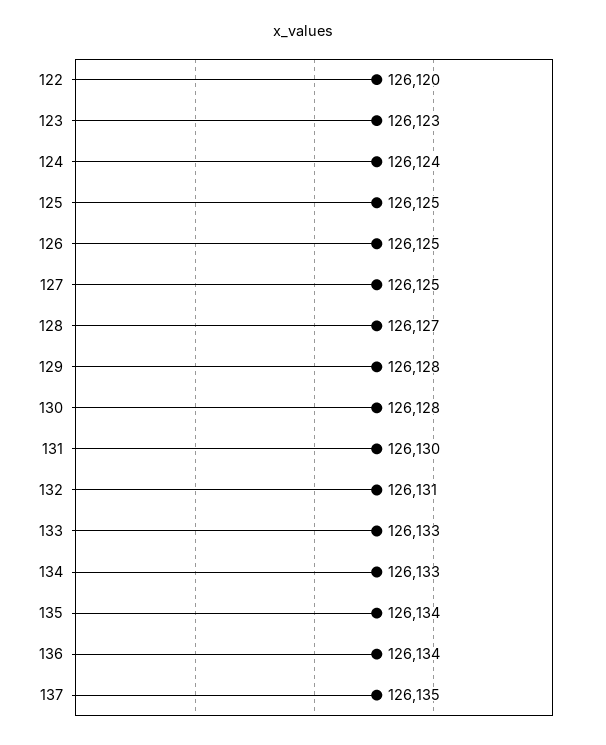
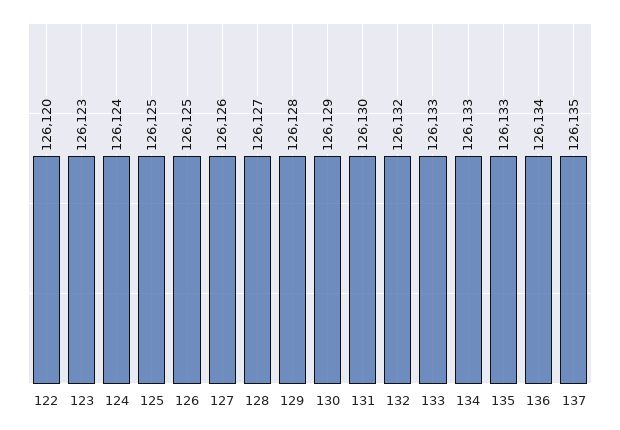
127: 126125 -> 126126
130: 126128 -> 126129
132: 126131 -> 126132
135: 126134 -> 126133

